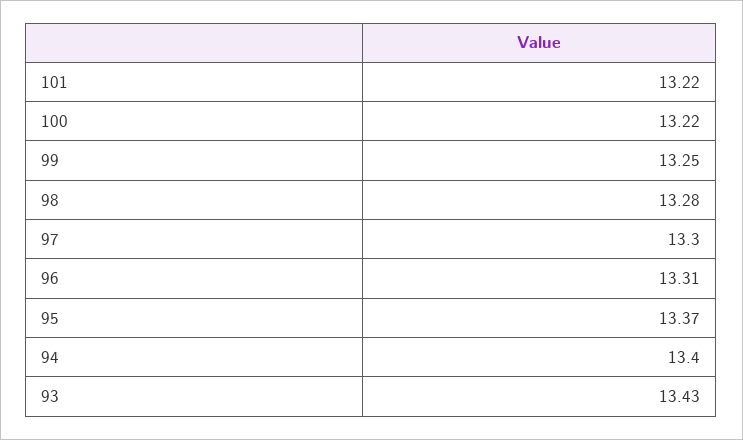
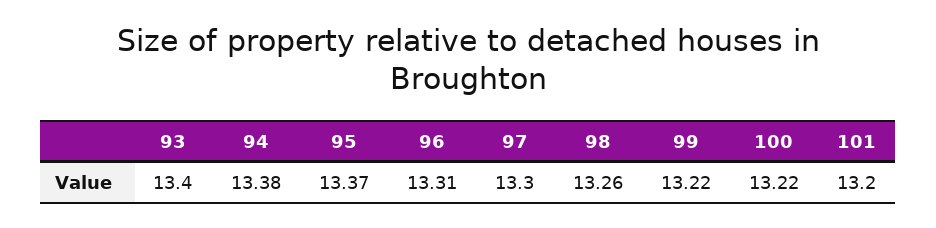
101: 13.22 -> 13.2
99: 13.25 -> 13.22
98: 13.28 -> 13.26
94: 13.4 -> 13.38
93: 13.43 -> 13.4

